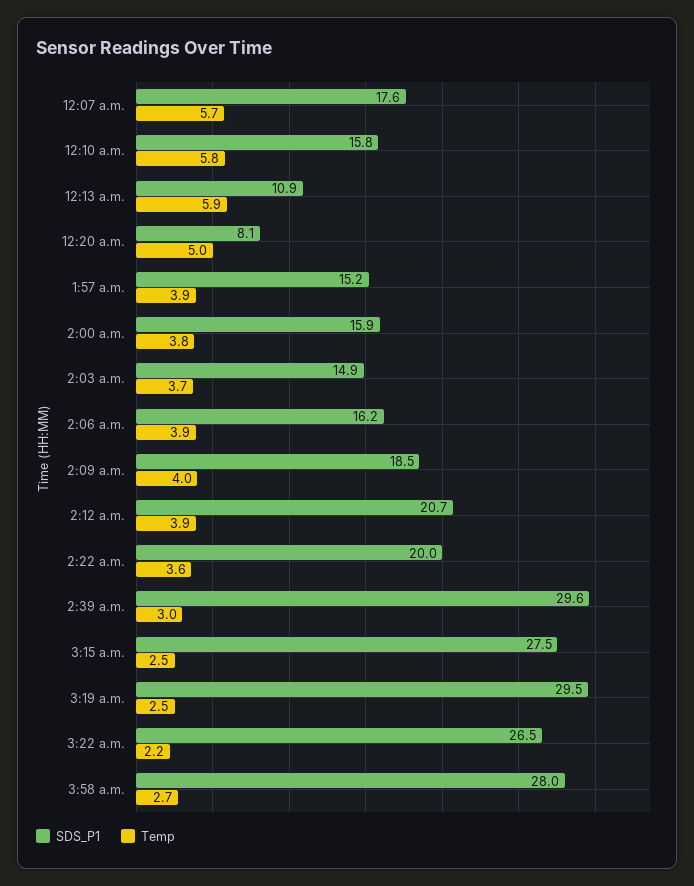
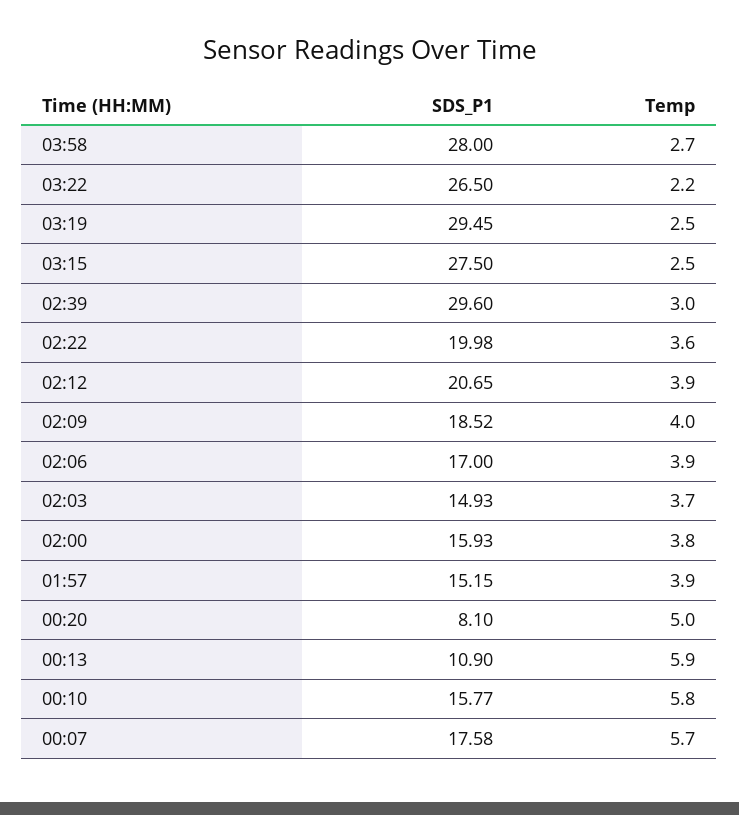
SDS_P1, 2:06 a.m.: 16.2 -> 17

